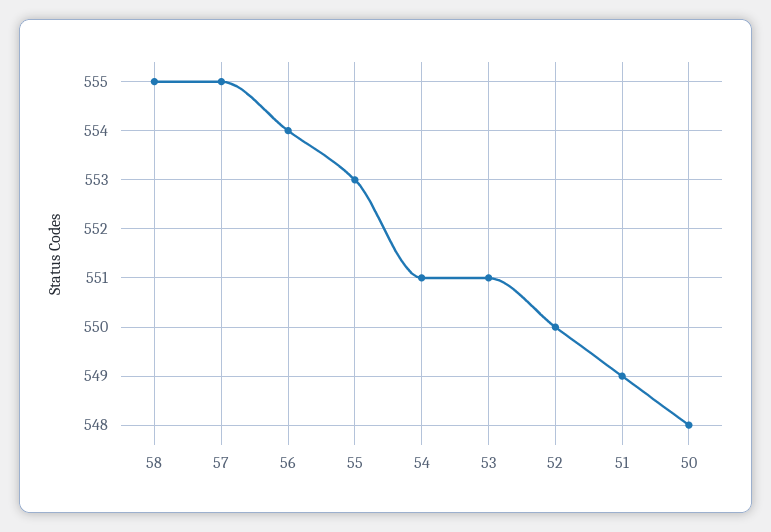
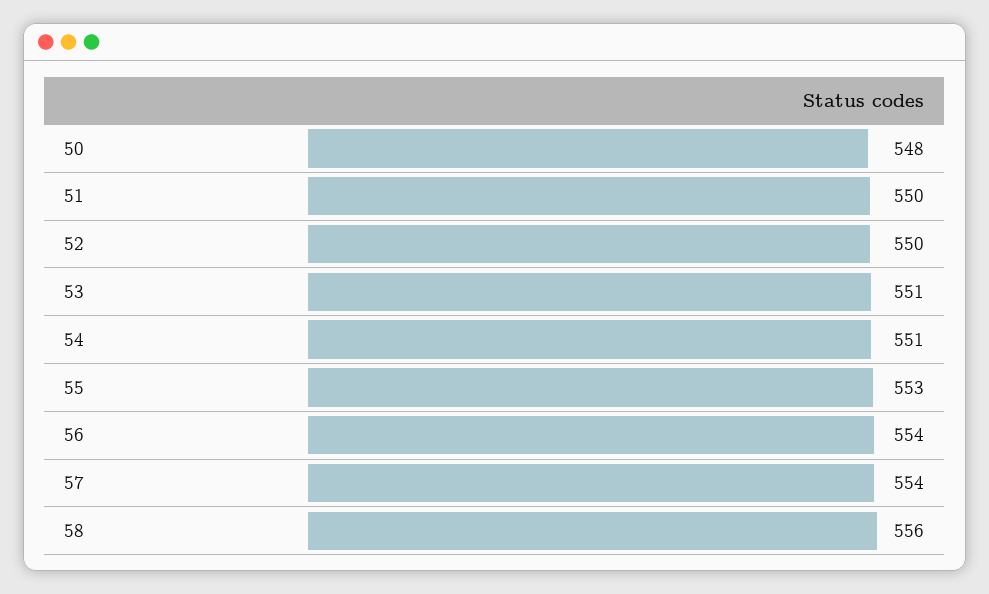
58: 555 -> 556
57: 555 -> 554
51: 549 -> 550

